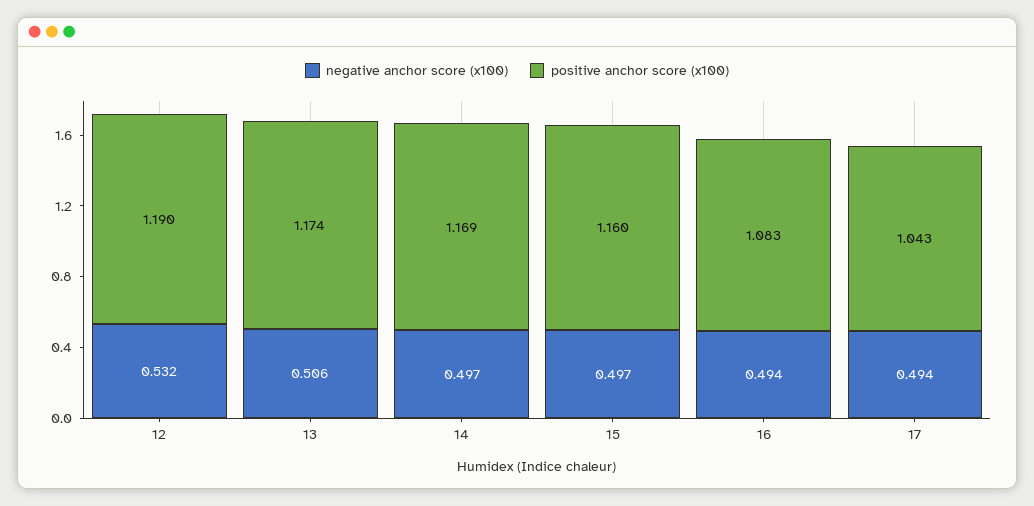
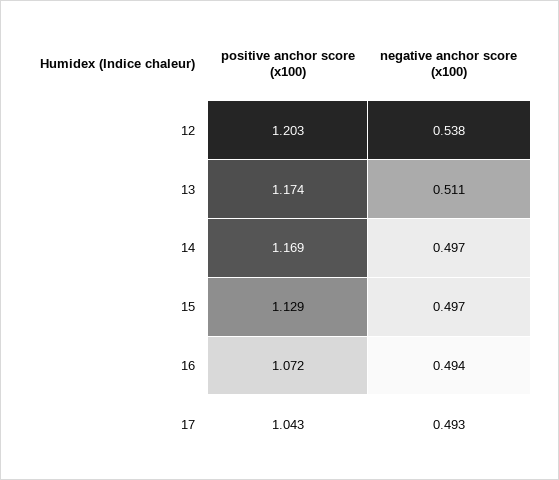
negative anchor score (x100), 12: 0.532 -> 0.538
positive anchor score (x100), 12: 1.19 -> 1.203
negative anchor score (x100), 13: 0.506 -> 0.511
positive anchor score (x100), 15: 1.16 -> 1.129
positive anchor score (x100), 16: 1.083 -> 1.072
negative anchor score (x100), 17: 0.494 -> 0.493

